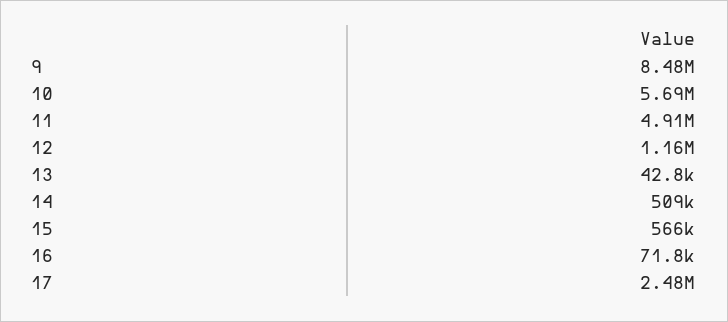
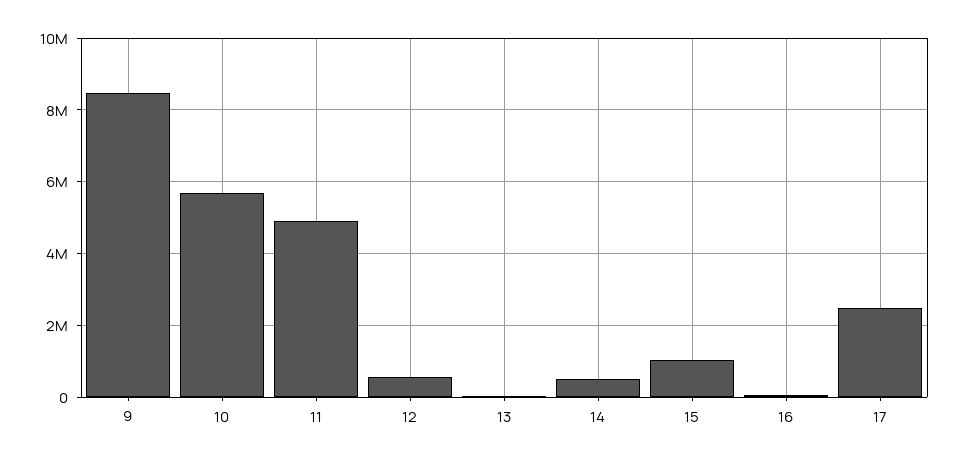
12: 1160000 -> 600000
15: 566000 -> 1000000

